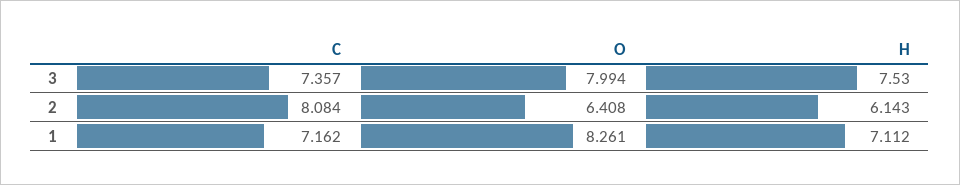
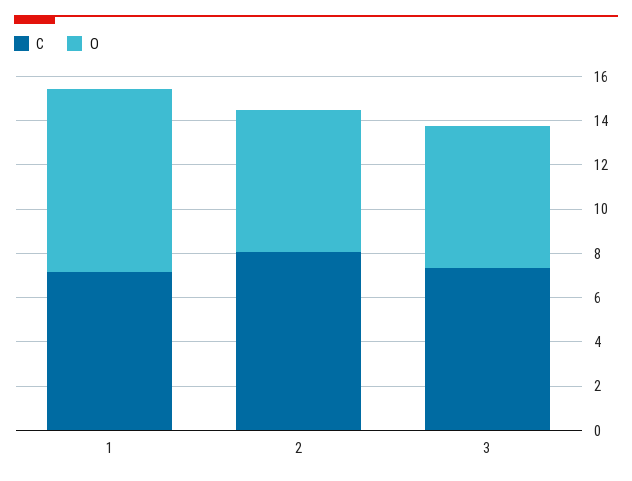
O, 3: 7.994 -> 6.5
H, 3: 7.53 -> none
H, 2: 6.143 -> none
H, 1: 7.112 -> none

